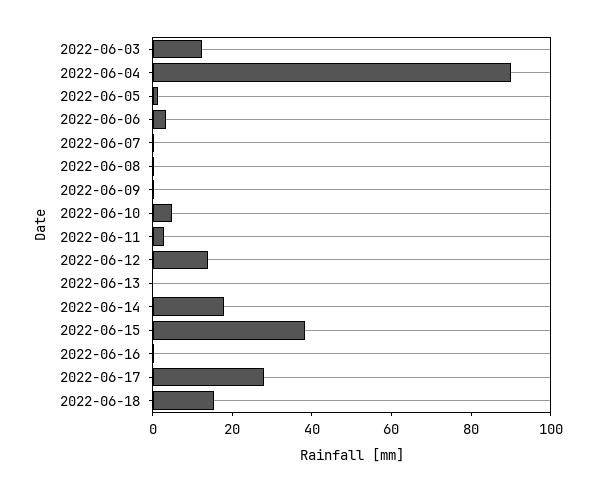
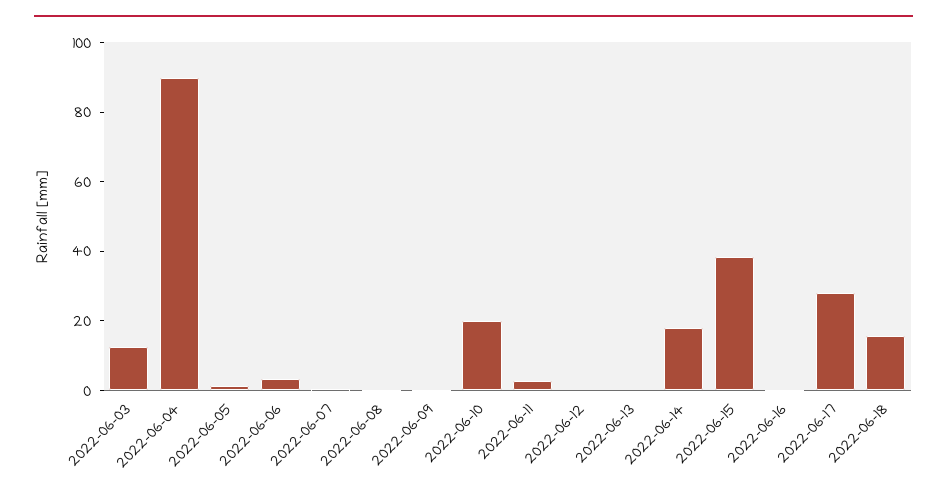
2022-06-10: 5 -> 20
2022-06-12: 15 -> 0

